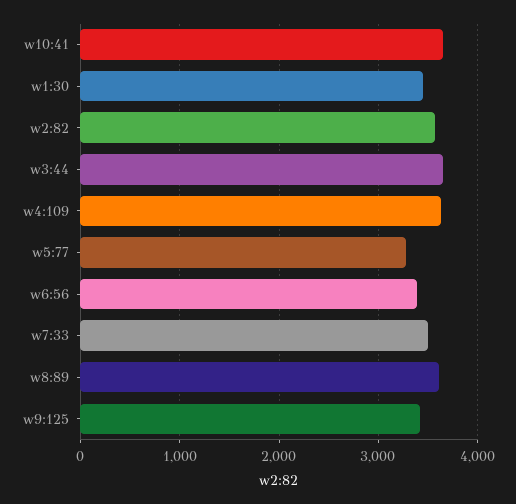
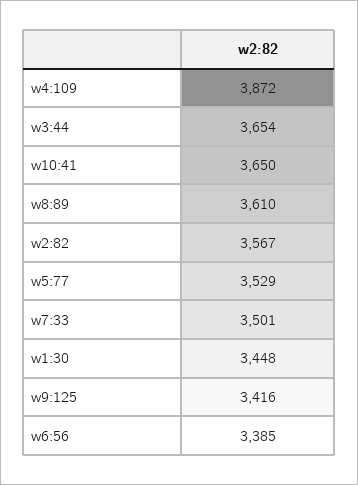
w4:109: 3600 -> 3872
w5:77: 3300 -> 3529

